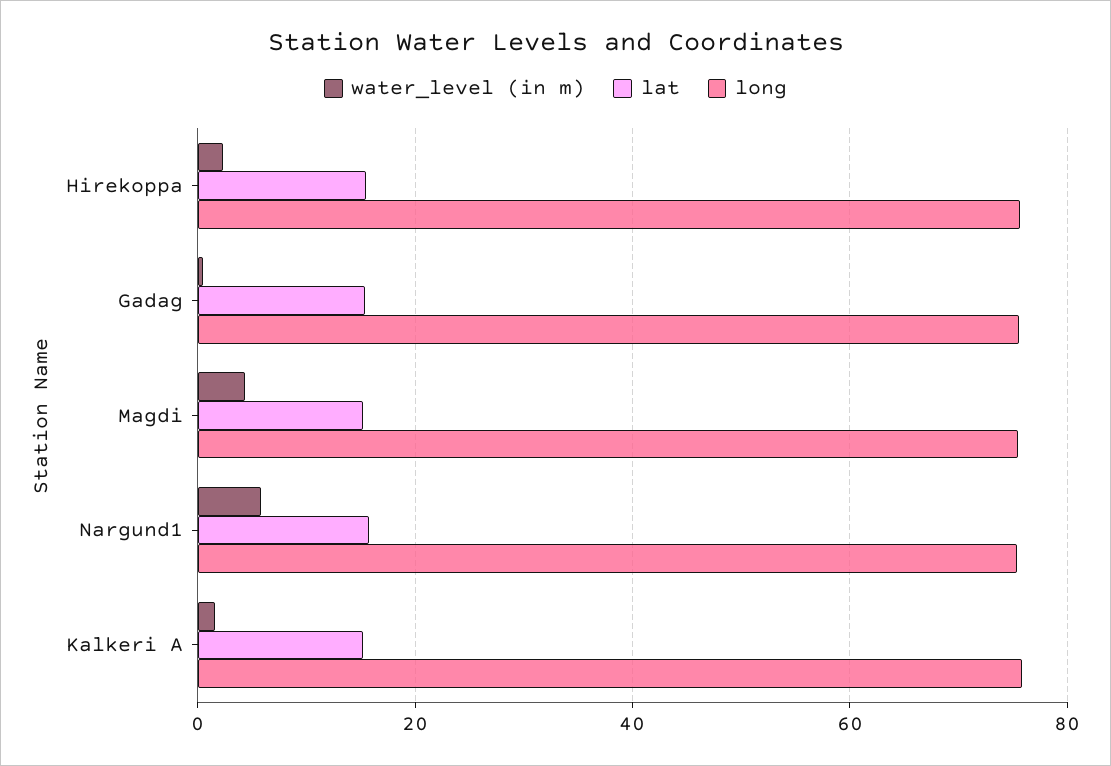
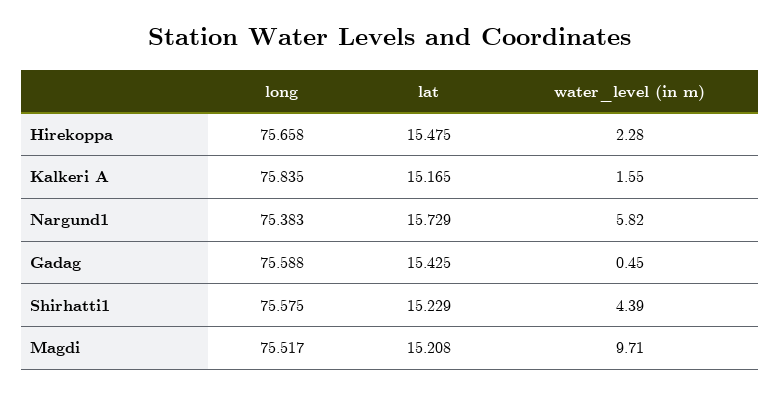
water_level (in m), Magdi: 4 -> 9.71
long, Shirhatti1: none -> 75.575
lat, Shirhatti1: none -> 15.229
water_level (in m), Shirhatti1: none -> 4.39

